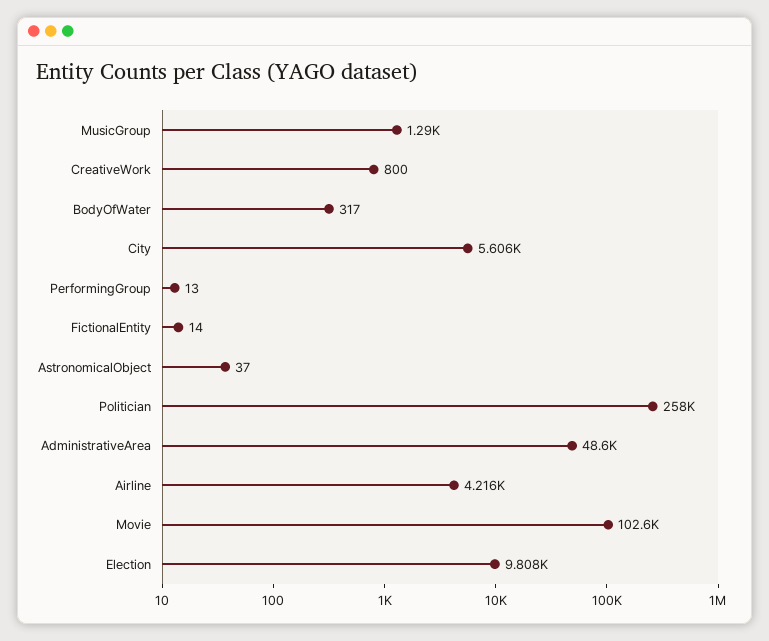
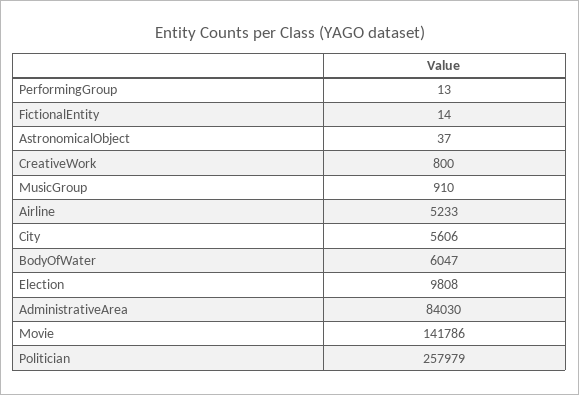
MusicGroup: 1290 -> 910
BodyOfWater: 317 -> 6047
AdministrativeArea: 48600 -> 84030
Airline: 4216 -> 5233
Movie: 102600 -> 141786

